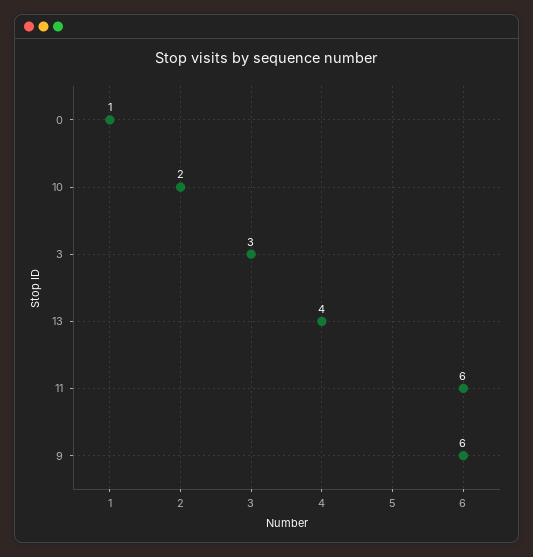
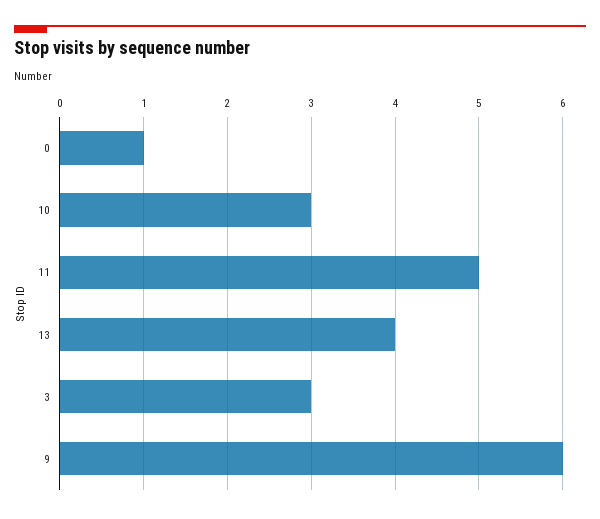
10: 2 -> 3
11: 6 -> 5

